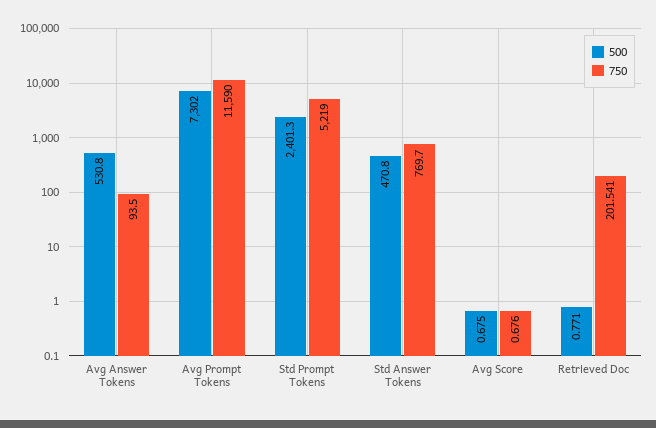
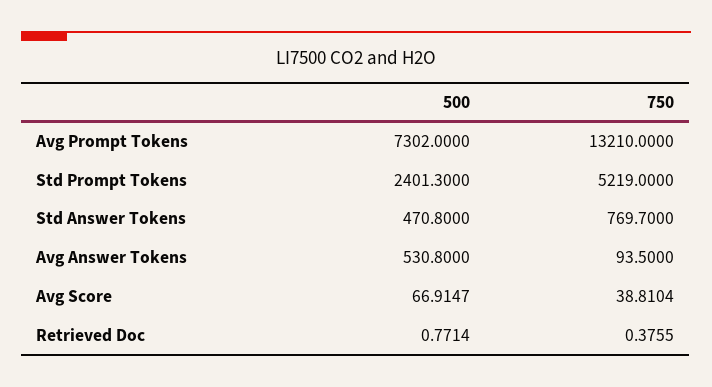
750, Avg Prompt Tokens: 11590 -> 13210
500, Avg Score: 0.675 -> 66.9147
750, Avg Score: 0.676 -> 38.8104
750, Retrieved Doc: 201.541 -> 0.3755

